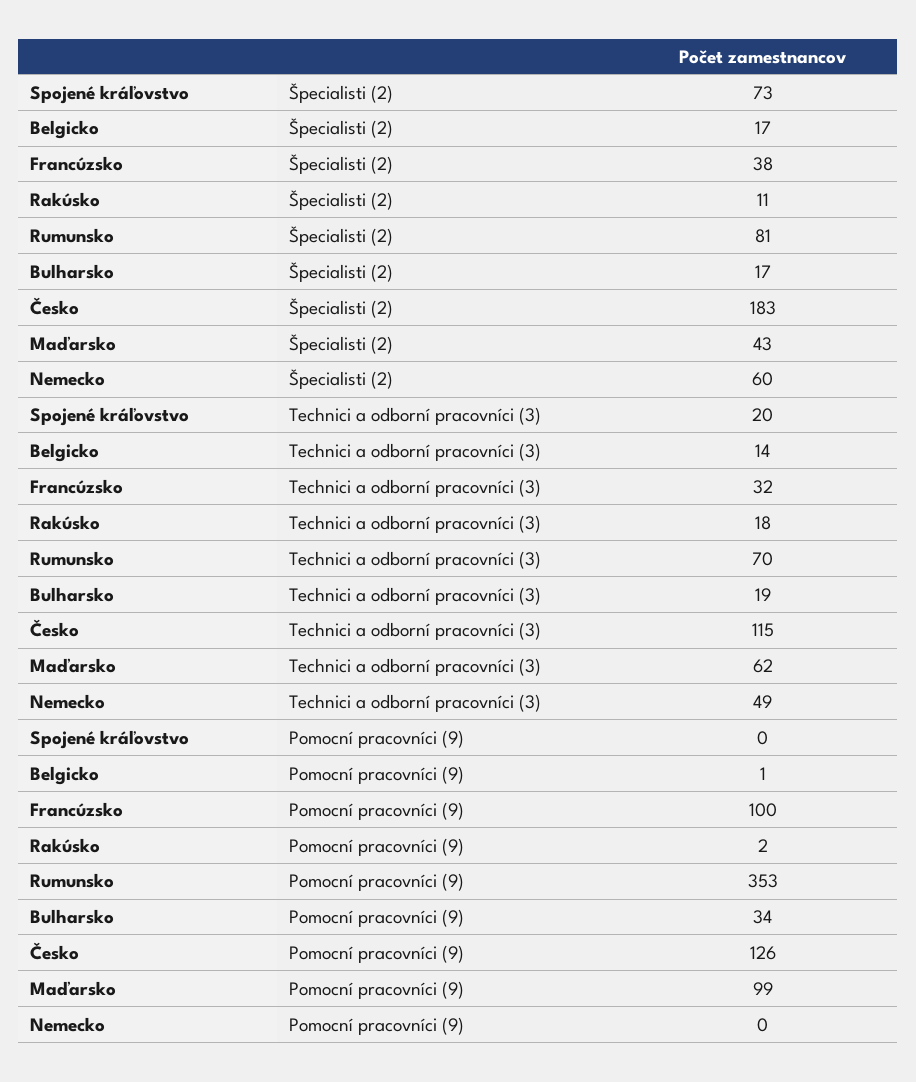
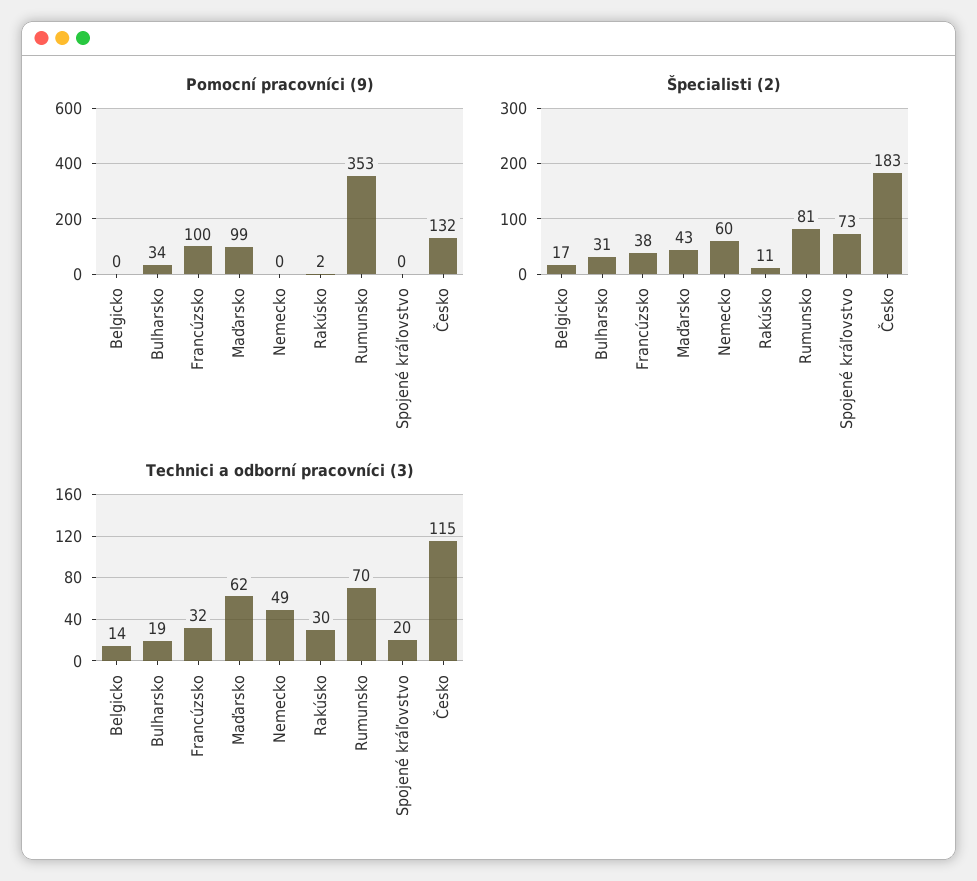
Špecialisti (2), Bulharsko: 17 -> 31
Technici a odborní pracovníci (3), Rakúsko: 18 -> 30
Pomocní pracovníci (9), Belgicko: 1 -> 0
Pomocní pracovníci (9), Česko: 126 -> 132

